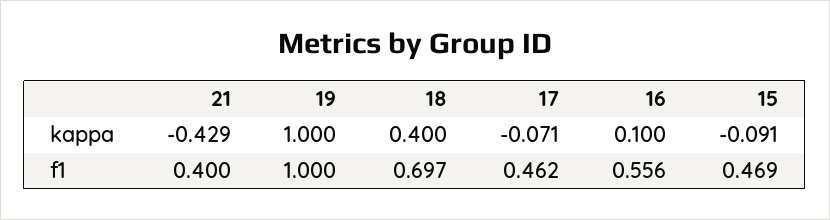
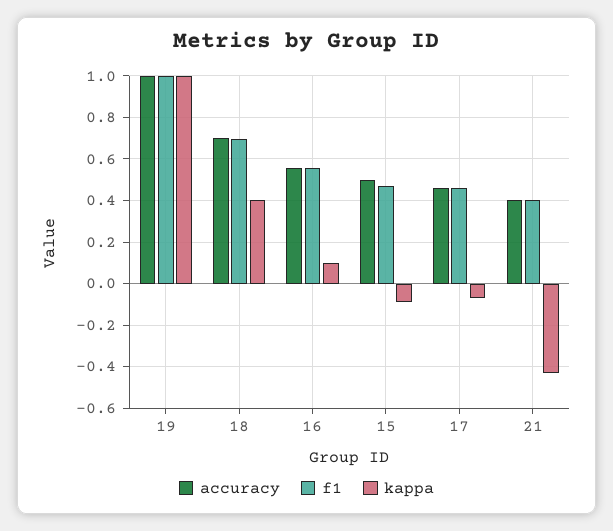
accuracy, 19: none -> 1
accuracy, 18: none -> 0.7
accuracy, 16: none -> 0.55
accuracy, 15: none -> 0.5
accuracy, 17: none -> 0.45
accuracy, 21: none -> 0.4

